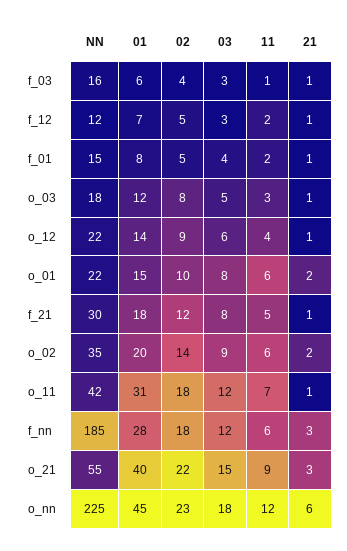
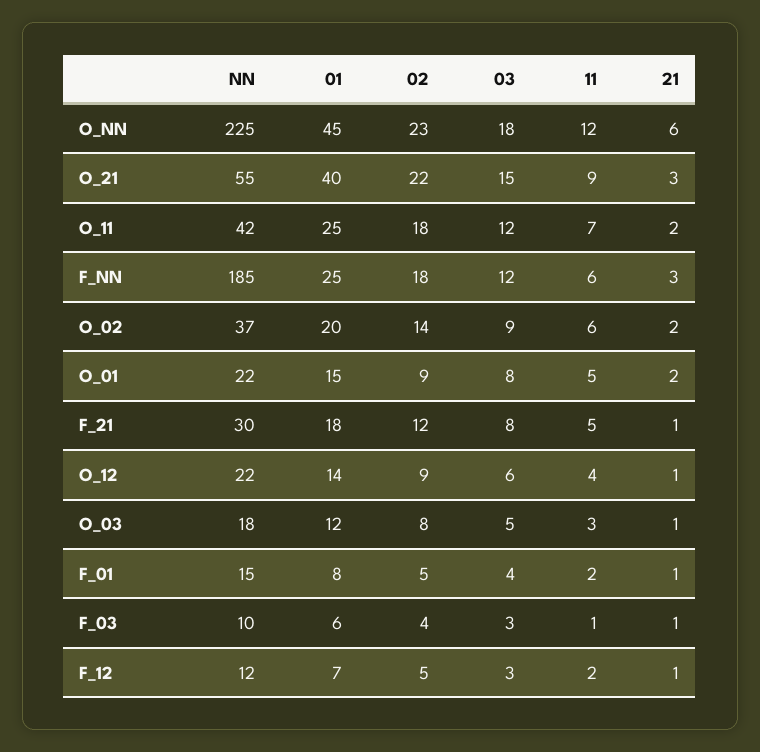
NN, f_03: 16 -> 10
02, o_01: 10 -> 9
11, o_01: 6 -> 5
NN, o_02: 35 -> 37
01, o_11: 31 -> 25
21, o_11: 1 -> 2
01, f_nn: 28 -> 25

